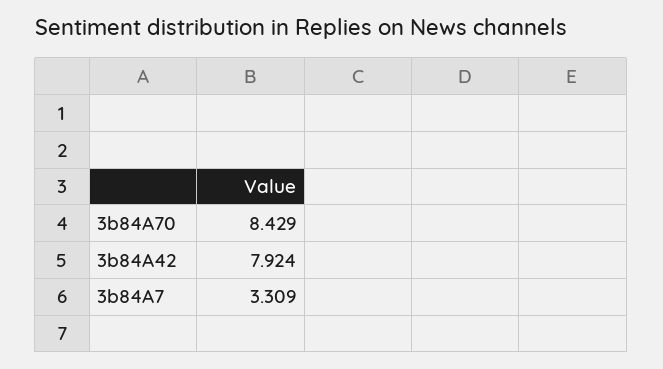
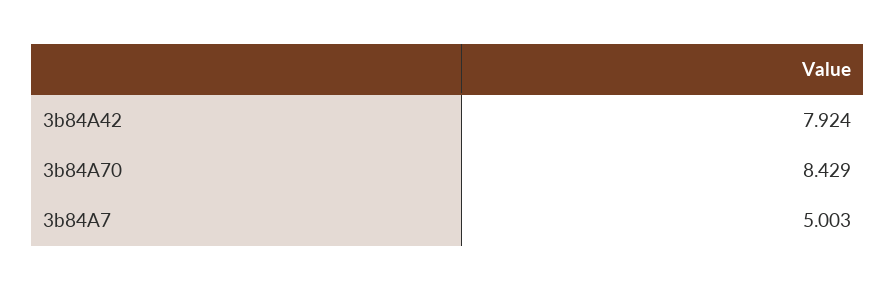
3b84A7: 3.309 -> 5.003

